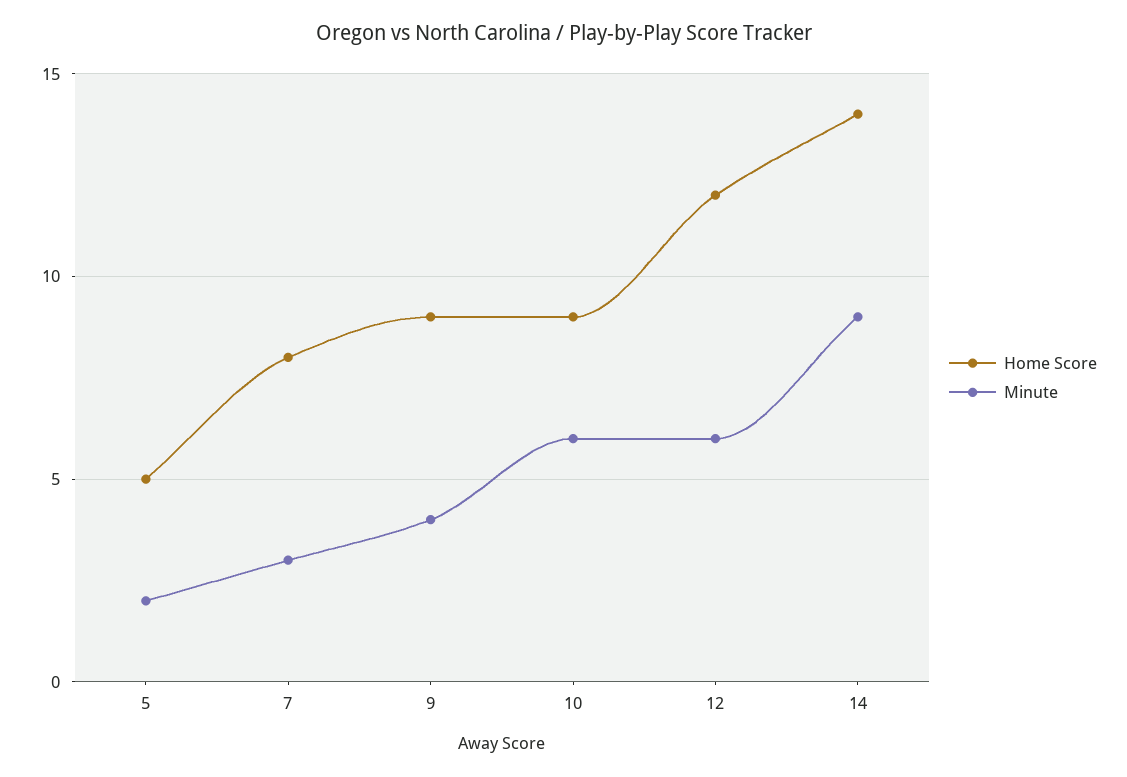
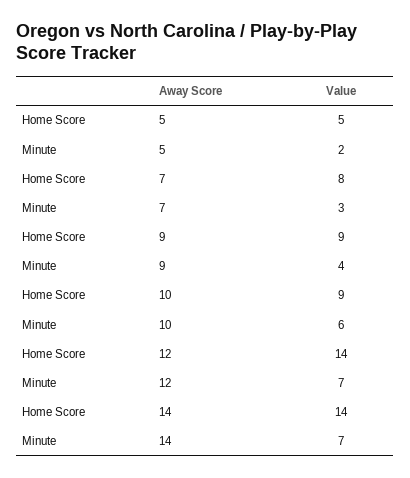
Home Score, 12: 12 -> 14
Minute, 12: 6 -> 7
Minute, 14: 9 -> 7

